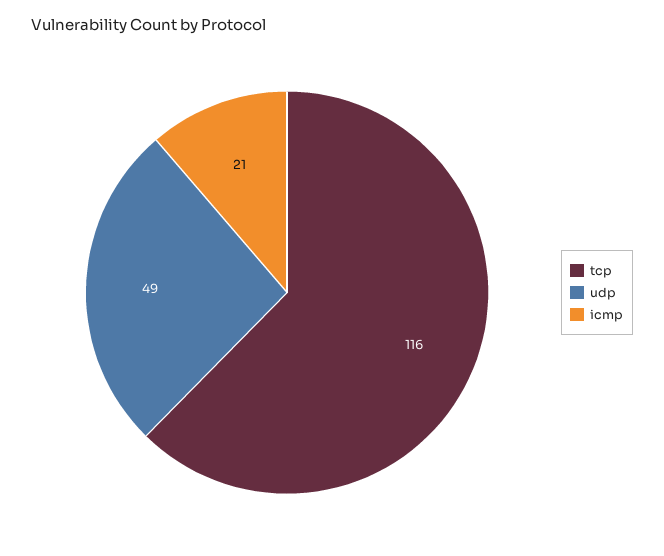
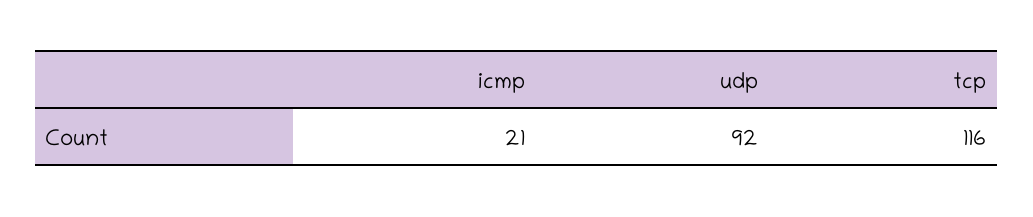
udp: 49 -> 92

